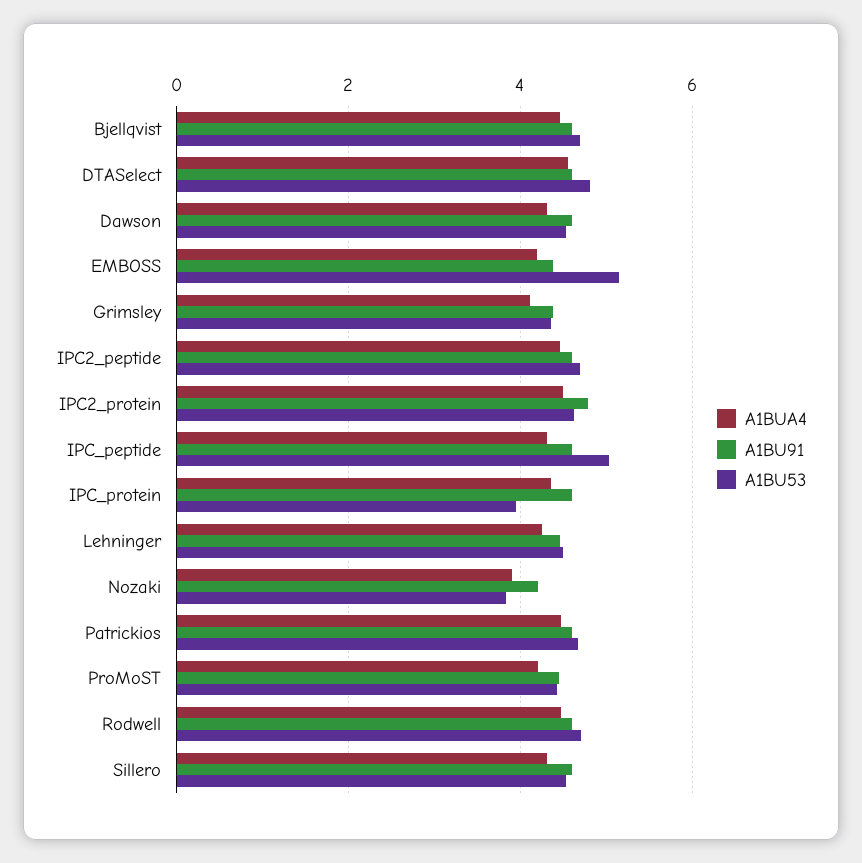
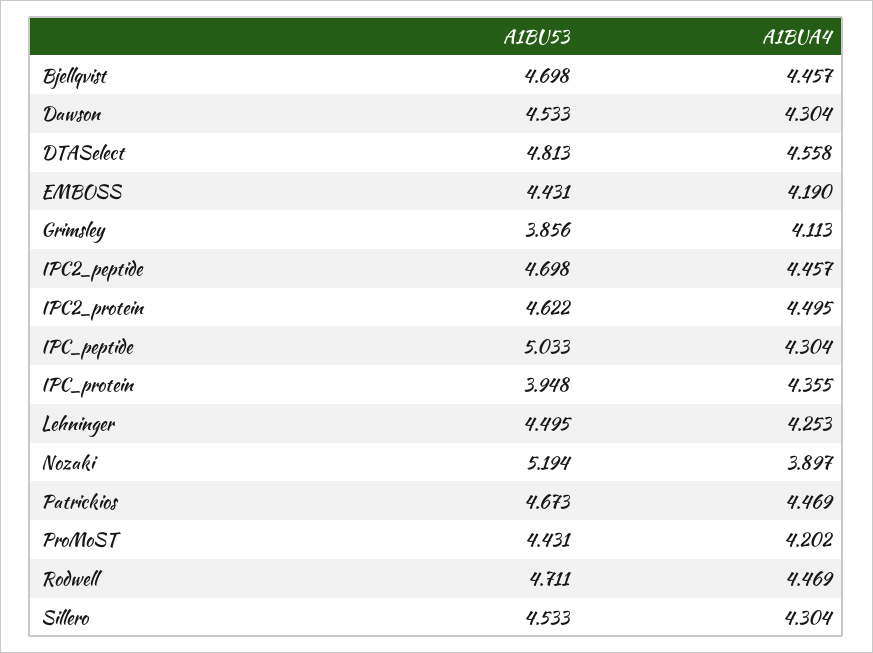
A1BU91, Bjellqvist: 4.6 -> none
A1BU91, DTASelect: 4.6 -> none
A1BU91, Dawson: 4.6 -> none
A1BU91, EMBOSS: 4.4 -> none
A1BU53, EMBOSS: 5.2 -> 4.431
A1BU91, Grimsley: 4.4 -> none
A1BU53, Grimsley: 4.4 -> 3.856
A1BU91, IPC2_peptide: 4.6 -> none
A1BU91, IPC2_protein: 4.8 -> none
A1BU91, IPC_peptide: 4.6 -> none
A1BU91, IPC_protein: 4.6 -> none
A1BU91, Lehninger: 4.4 -> none
A1BU91, Nozaki: 4.2 -> none
A1BU53, Nozaki: 3.8 -> 5.194
A1BU91, Patrickios: 4.6 -> none
A1BU91, ProMoST: 4.4 -> none
A1BU91, Rodwell: 4.6 -> none
A1BU91, Sillero: 4.6 -> none

